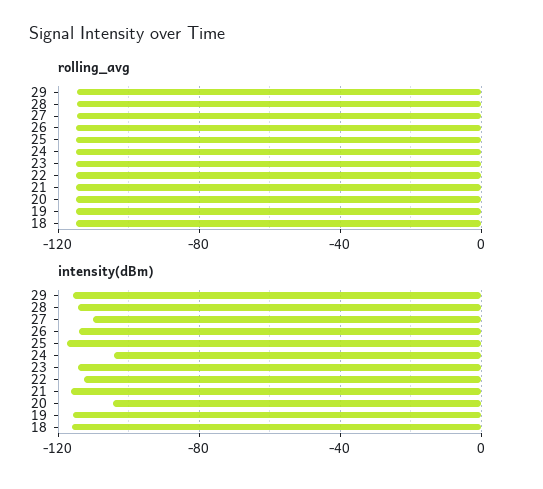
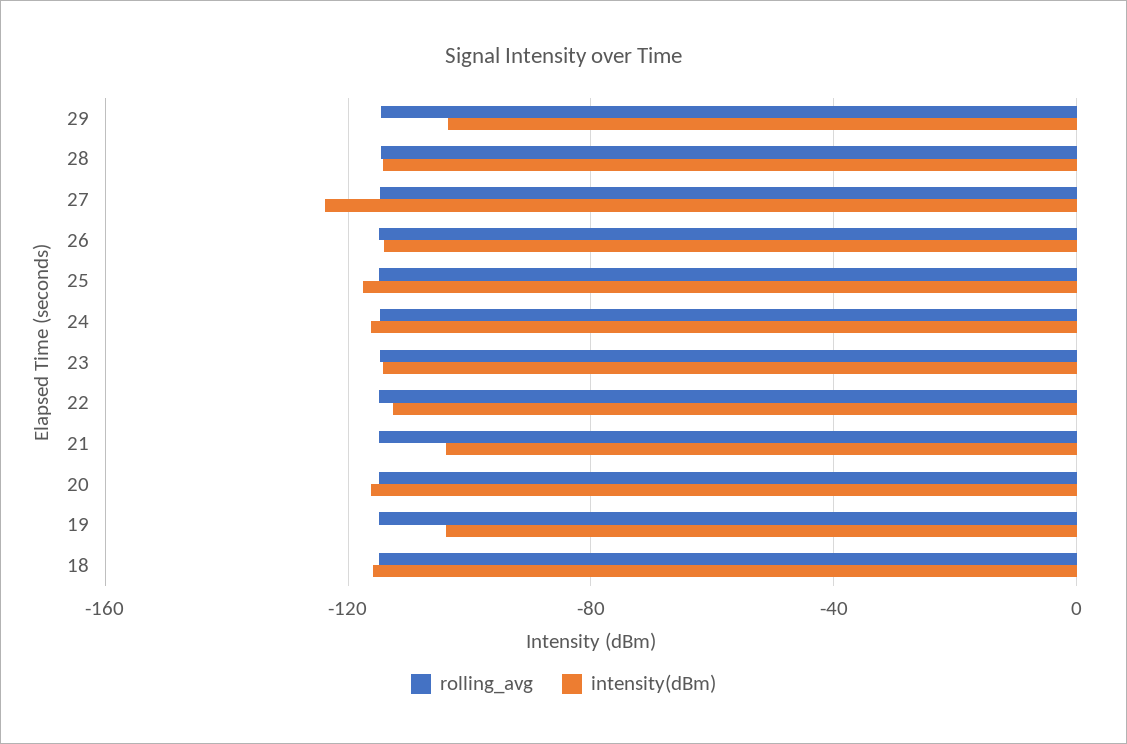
intensity(dBm), 29: -115 -> -105
intensity(dBm), 27: -110 -> -125
intensity(dBm), 24: -105 -> -115
intensity(dBm), 21: -115 -> -105
intensity(dBm), 20: -105 -> -115
intensity(dBm), 19: -115 -> -105

